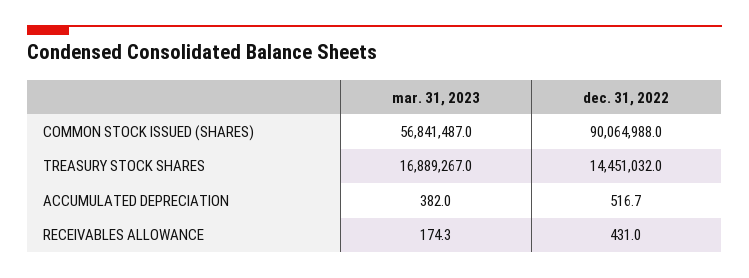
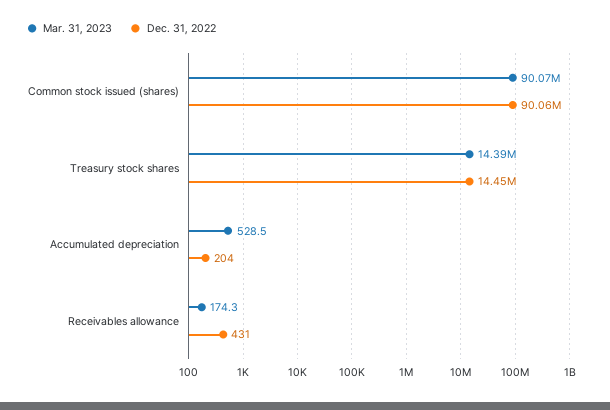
mar. 31, 2023, COMMON STOCK ISSUED (SHARES): 56841487 -> 90070000
mar. 31, 2023, TREASURY STOCK SHARES: 16889267 -> 14390000
mar. 31, 2023, ACCUMULATED DEPRECIATION: 382 -> 528.5
dec. 31, 2022, ACCUMULATED DEPRECIATION: 516.7 -> 204

